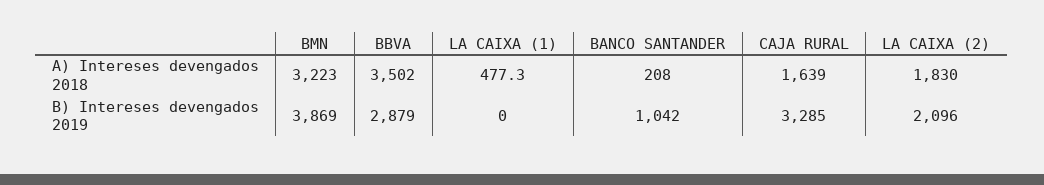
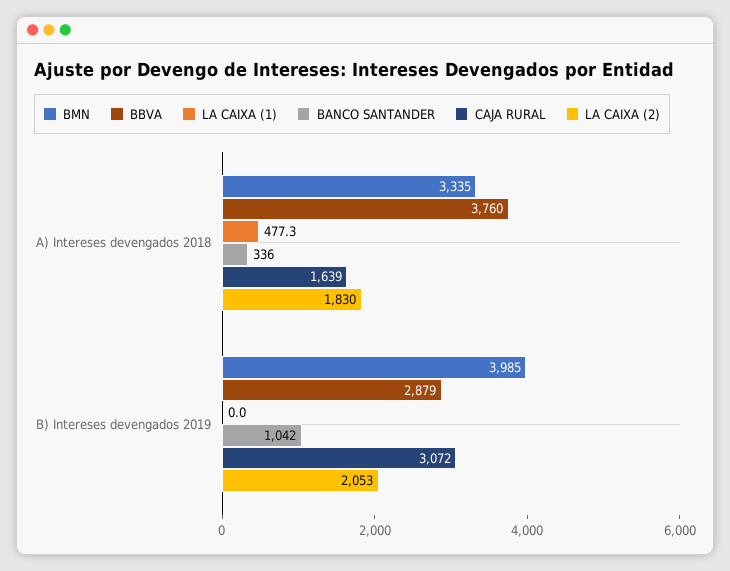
BMN, A) Intereses devengados 2018: 3223 -> 3335
BBVA, A) Intereses devengados 2018: 3502 -> 3760
BANCO SANTANDER, A) Intereses devengados 2018: 208 -> 336
BMN, B) Intereses devengados 2019: 3869 -> 3985
CAJA RURAL, B) Intereses devengados 2019: 3285 -> 3072
LA CAIXA (2), B) Intereses devengados 2019: 2096 -> 2053

